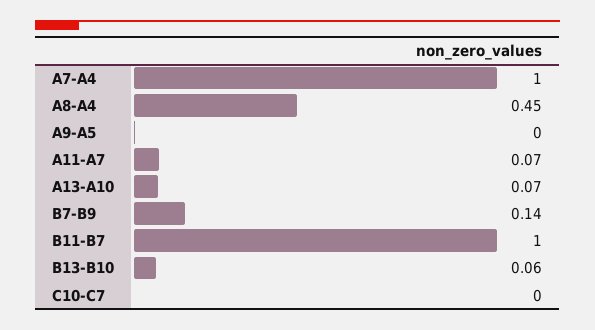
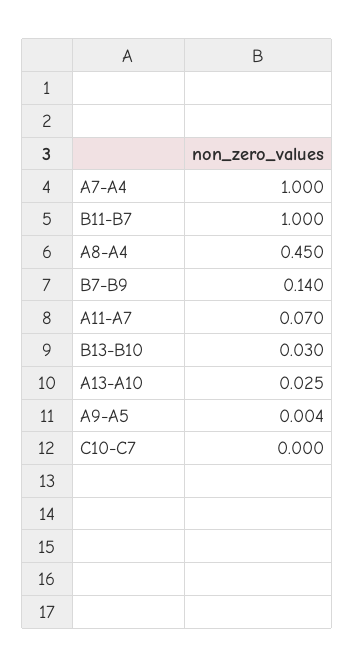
A13-A10: 0.07 -> 0.025
B13-B10: 0.06 -> 0.03

